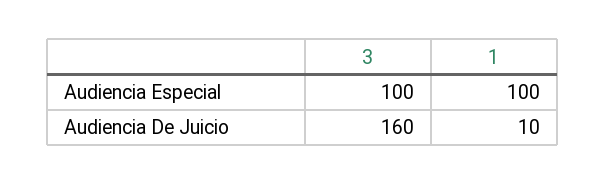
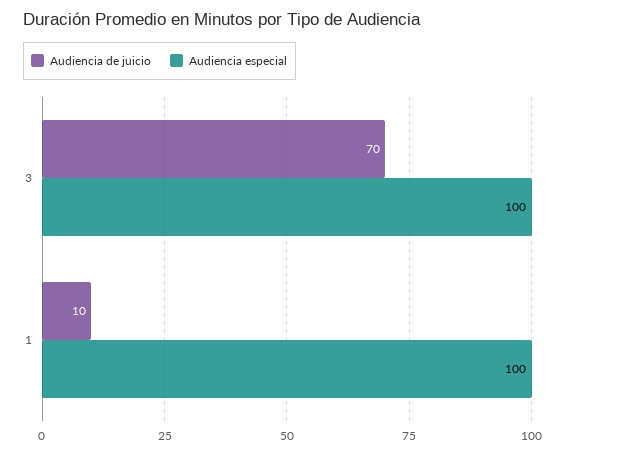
Audiencia De Juicio, 3: 160 -> 70

